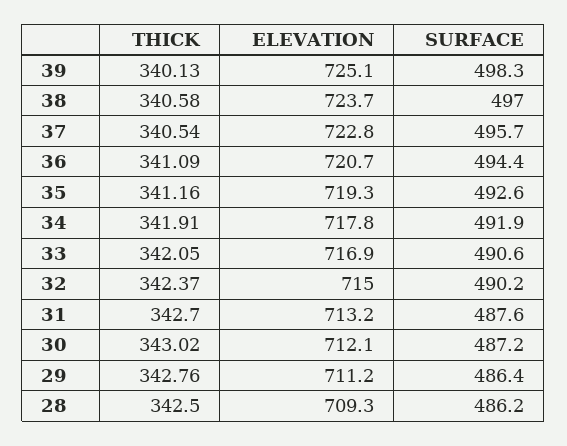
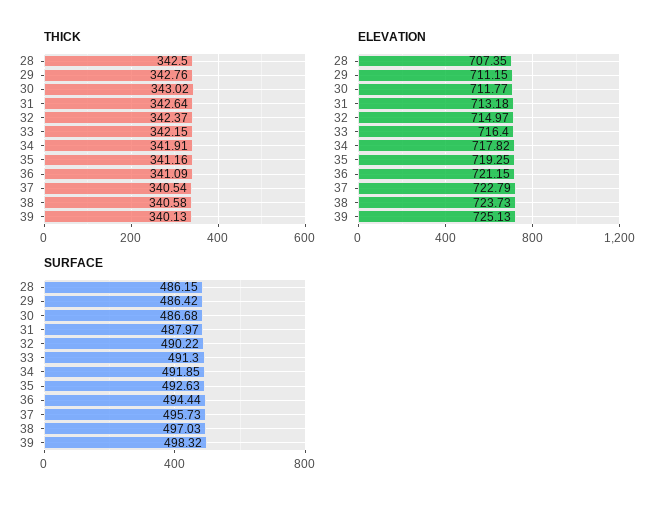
ELEVATION, 36: 720.7 -> 721.15
THICK, 33: 342.05 -> 342.15
ELEVATION, 33: 716.9 -> 716.4
SURFACE, 33: 490.6 -> 491.3
THICK, 31: 342.7 -> 342.64
SURFACE, 31: 487.6 -> 487.97
ELEVATION, 30: 712.1 -> 711.77
SURFACE, 30: 487.2 -> 486.68
ELEVATION, 28: 709.3 -> 707.35

